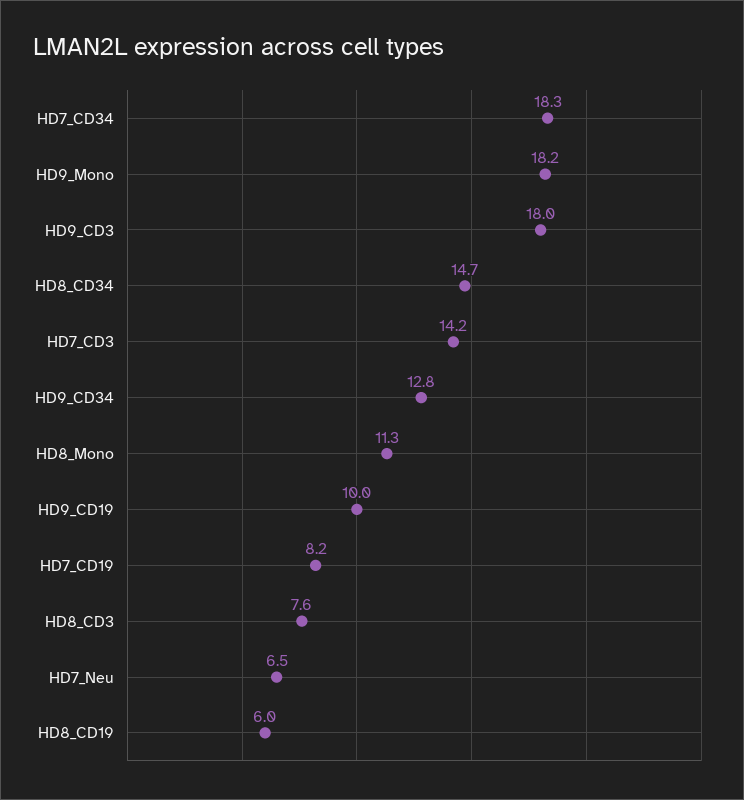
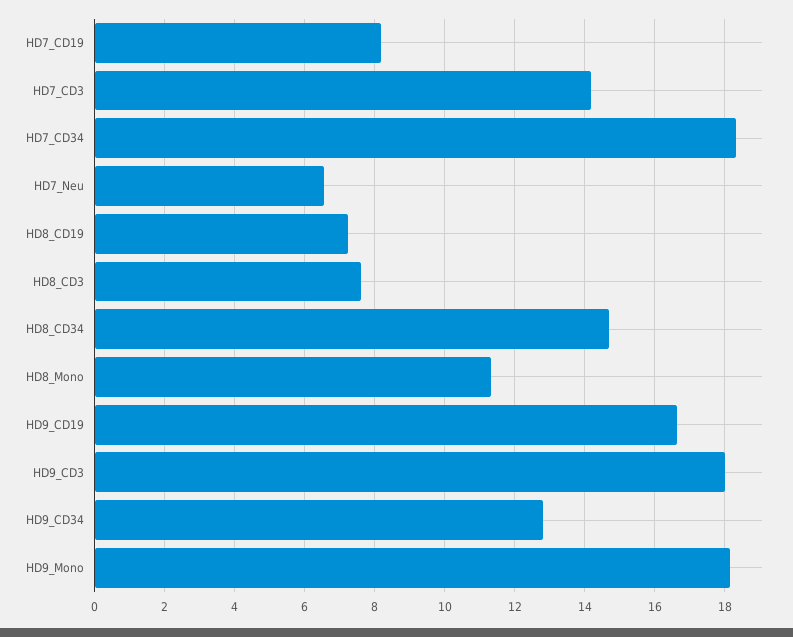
HD9_CD19: 10 -> 16.6
HD8_CD19: 6 -> 7.2

